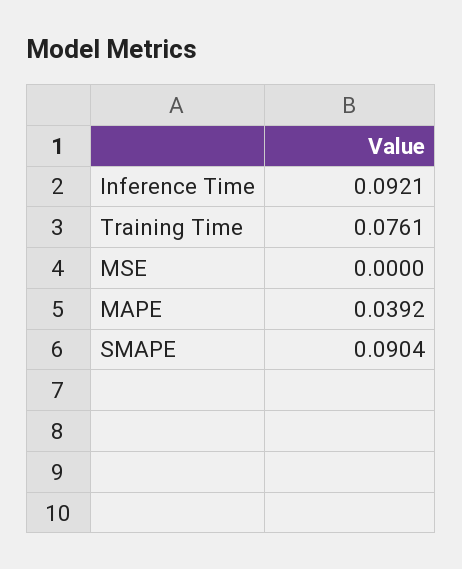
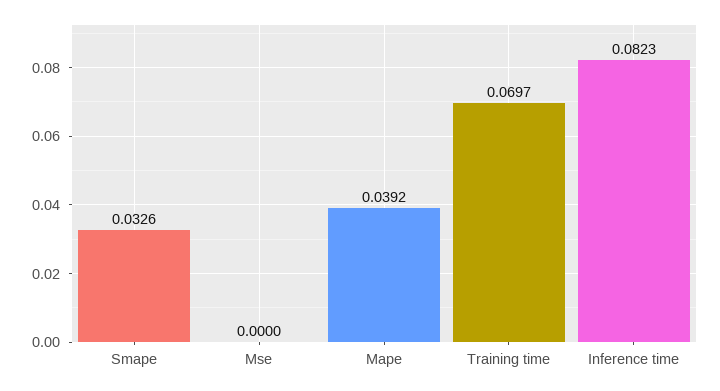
Inference Time: 0.0921 -> 0.0823
Training Time: 0.0761 -> 0.0697
SMAPE: 0.0904 -> 0.0326

